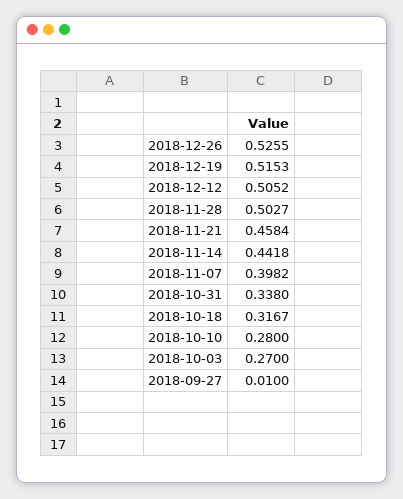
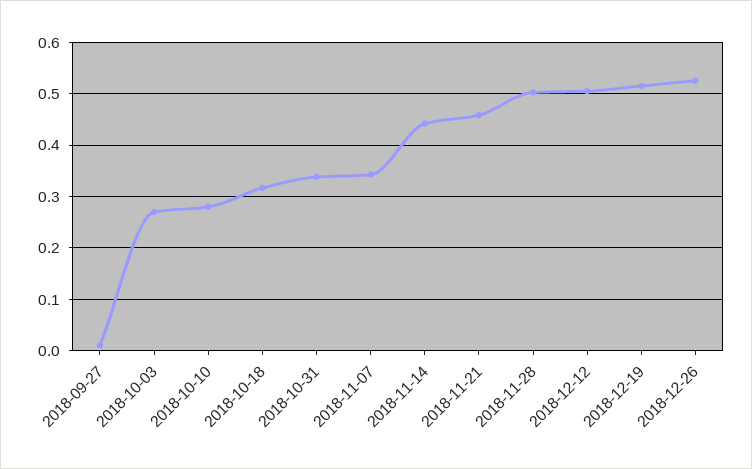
2018-11-07: 0.3982 -> 0.34

